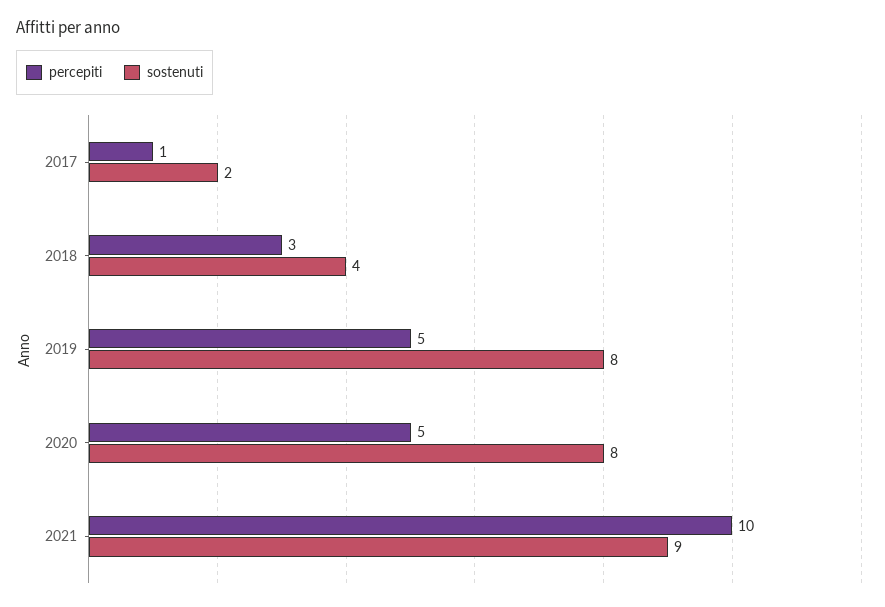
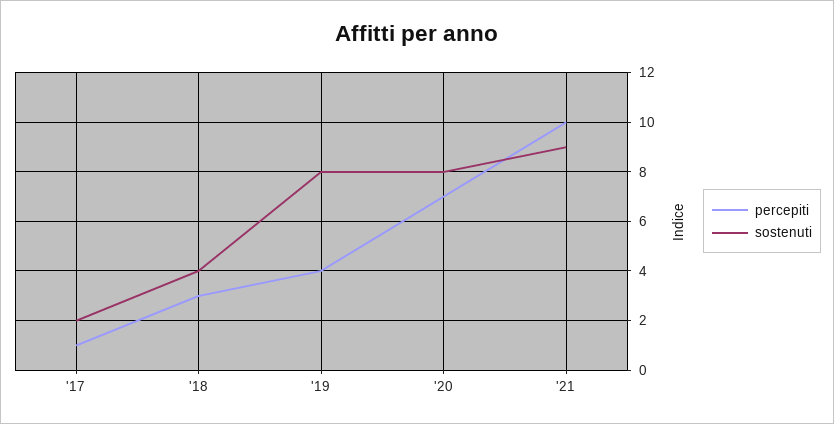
percepiti, 2019: 5 -> 4
percepiti, 2020: 5 -> 7

